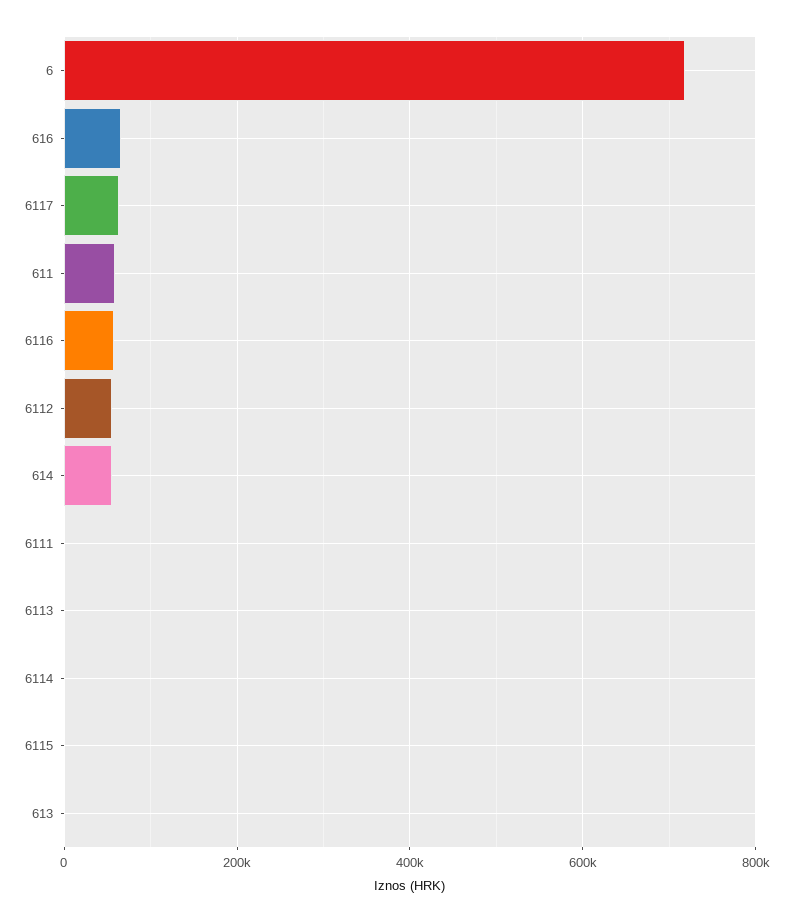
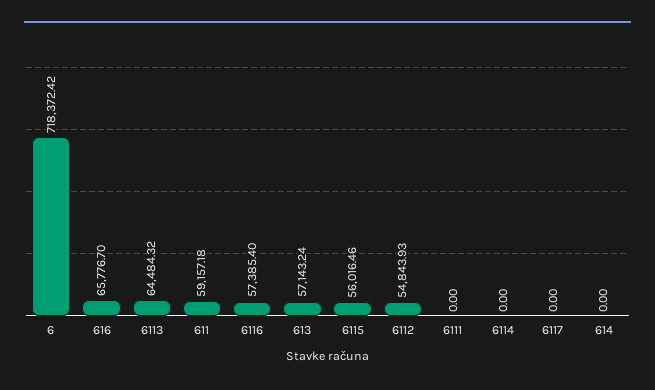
6117: 60000 -> 0
614: 60000 -> 0
6113: 0 -> 64484.32
6115: 0 -> 56016.46
613: 0 -> 57143.24

